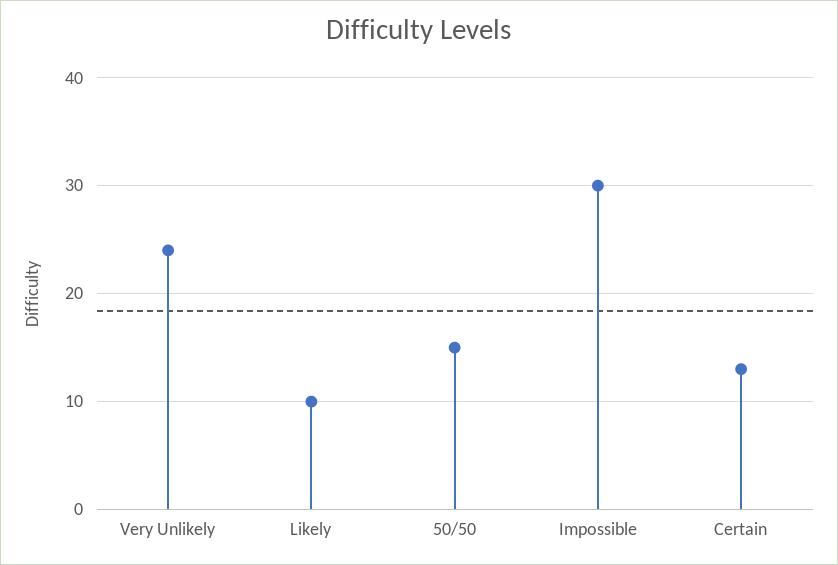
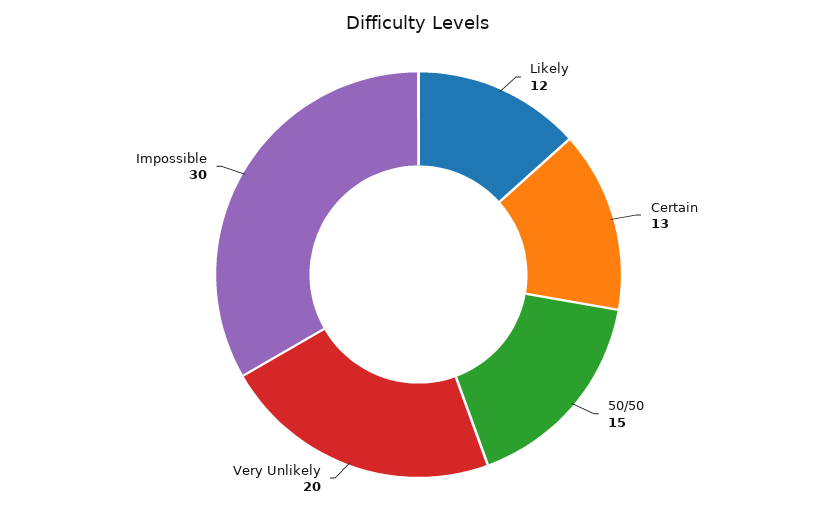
Very Unlikely: 24 -> 20
Likely: 10 -> 12

